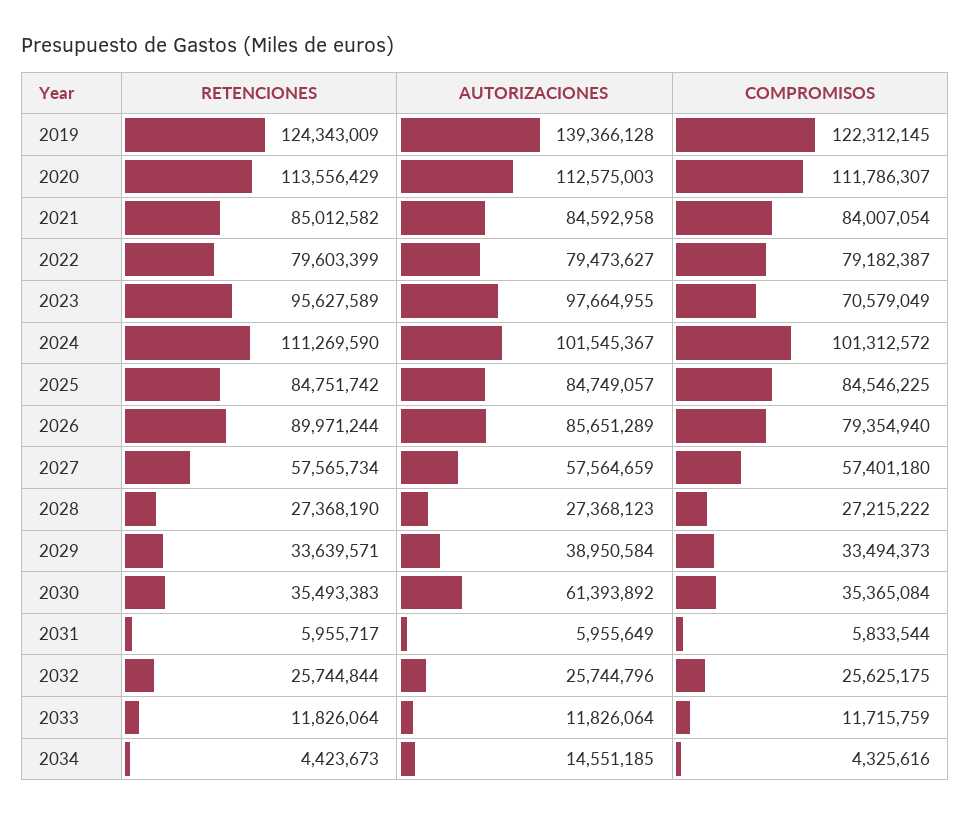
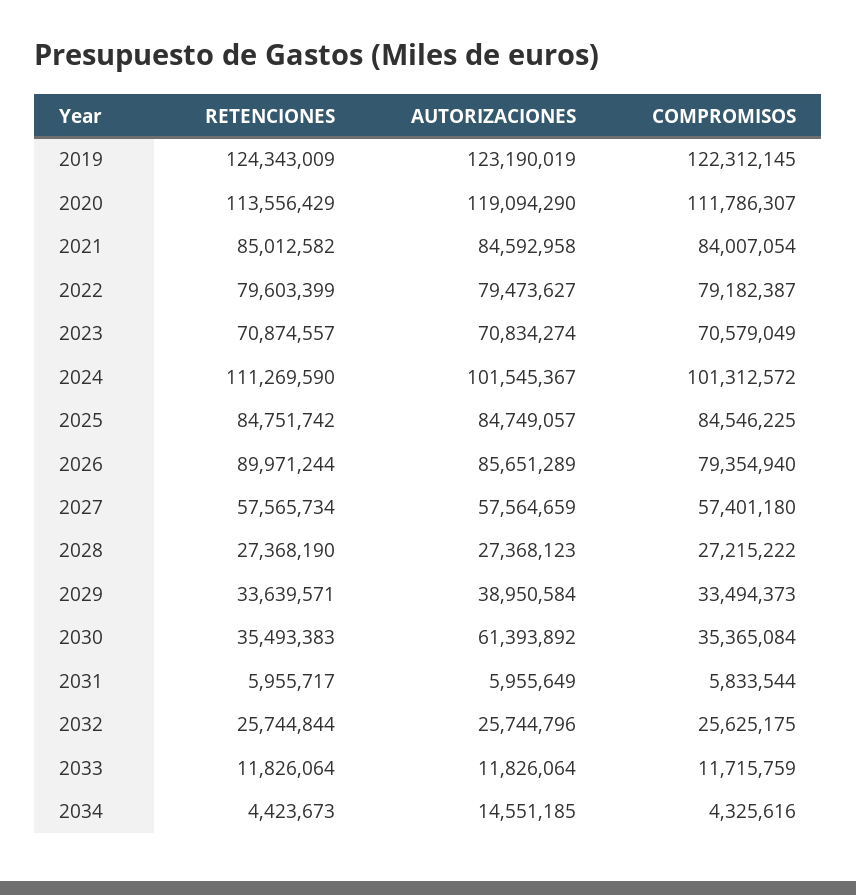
AUTORIZACIONES, 2019: 139366128 -> 123190019
AUTORIZACIONES, 2020: 112575003 -> 119094290
RETENCIONES, 2023: 95627589 -> 70874557
AUTORIZACIONES, 2023: 97664955 -> 70834274

